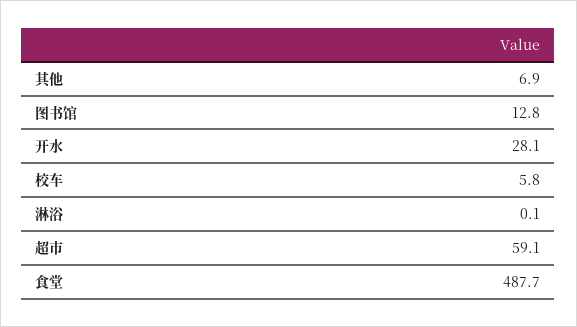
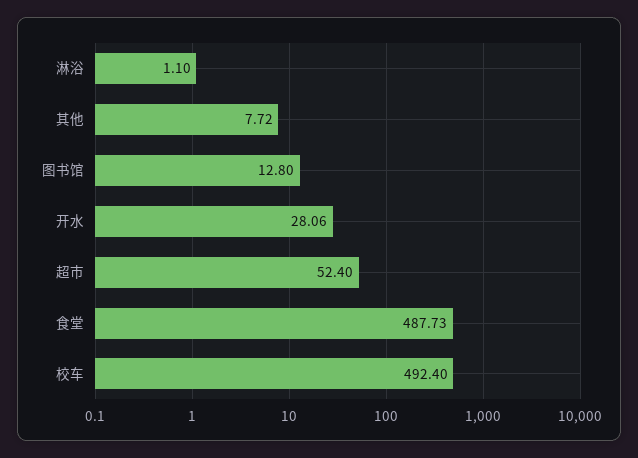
其他: 6.9 -> 7.72
校车: 5.8 -> 492.4
淋浴: 0.1 -> 1.1
超市: 59.1 -> 52.4

